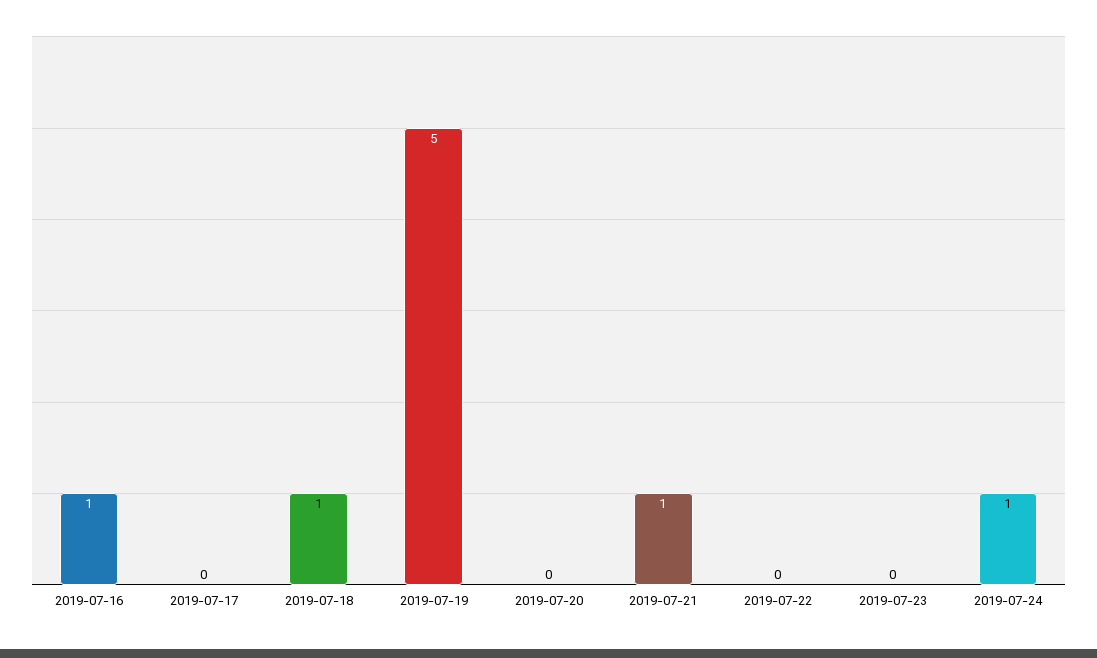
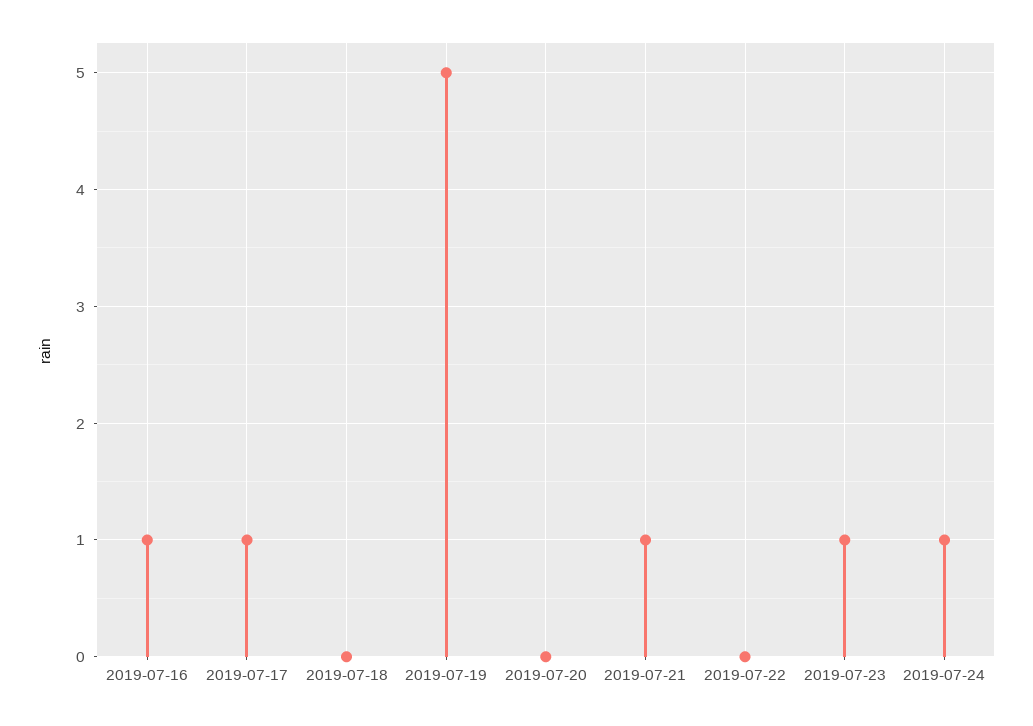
2019-07-17: 0 -> 1
2019-07-18: 1 -> 0
2019-07-23: 0 -> 1

